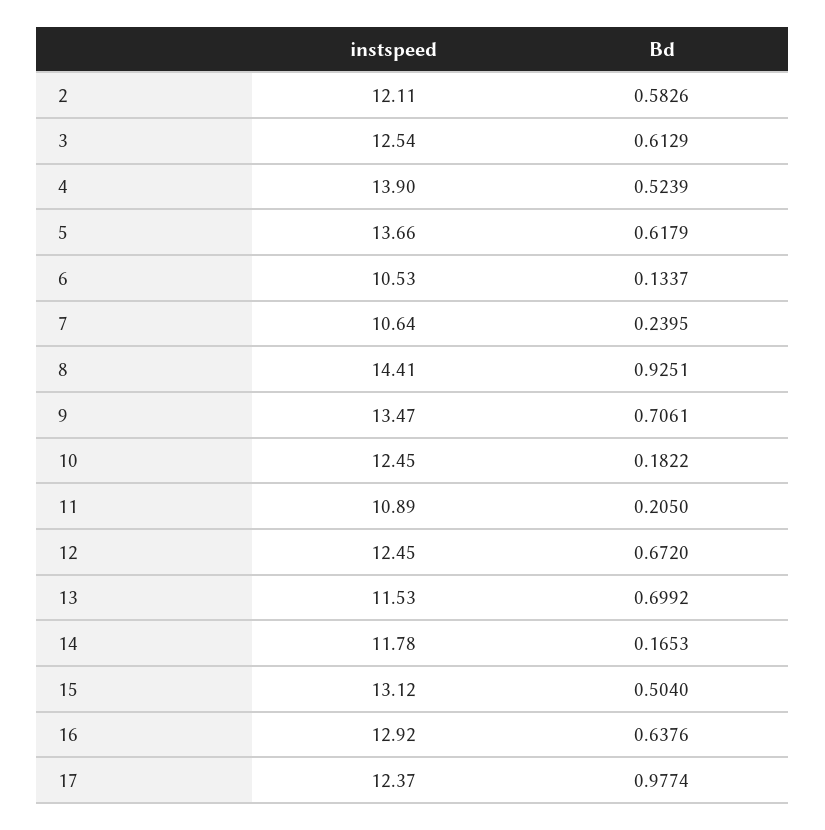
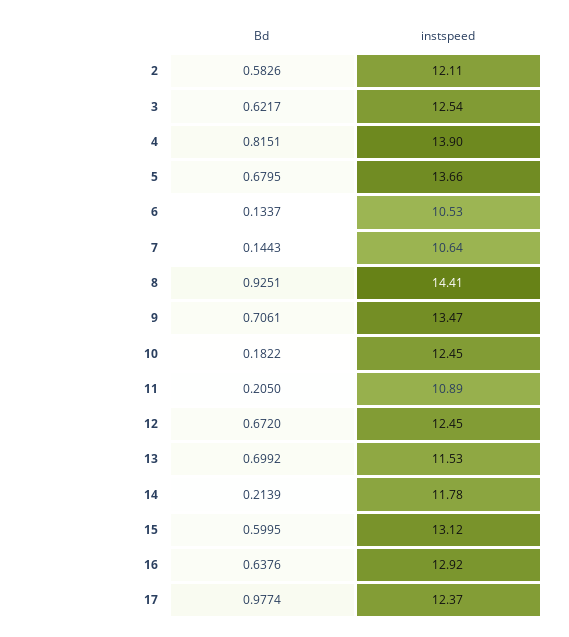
Bd, 3: 0.6129 -> 0.6217
Bd, 4: 0.5239 -> 0.8151
Bd, 5: 0.6179 -> 0.6795
Bd, 7: 0.2395 -> 0.1443
Bd, 14: 0.1653 -> 0.2139
Bd, 15: 0.504 -> 0.5995

